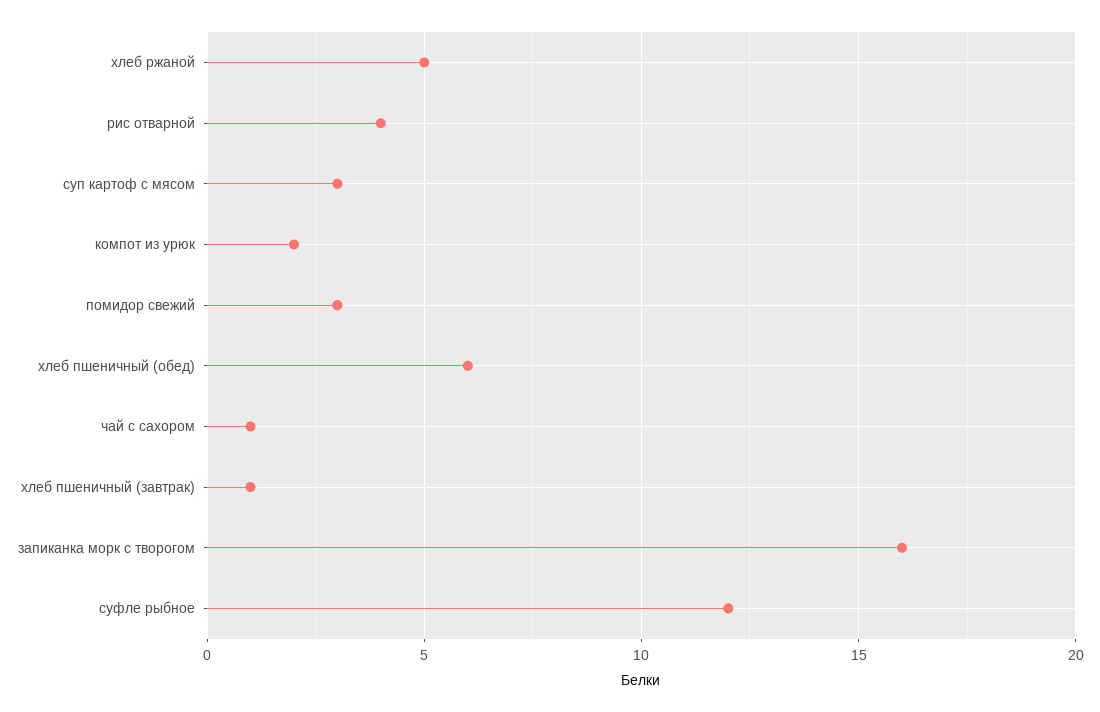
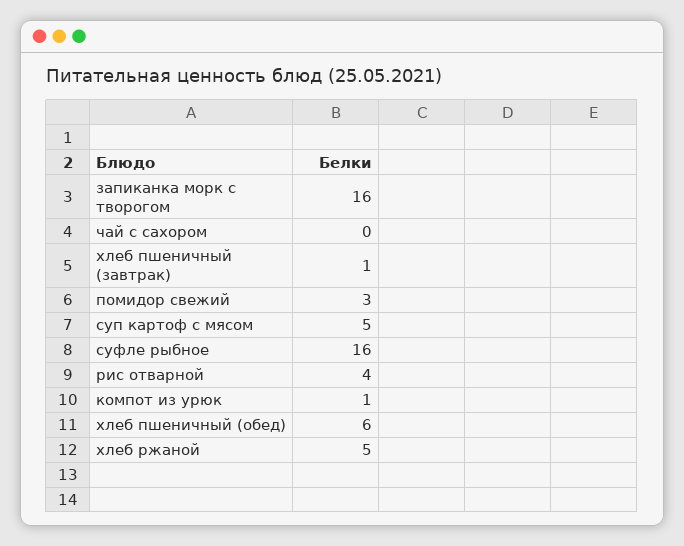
суп картоф с мясом: 3 -> 5
компот из урюк: 2 -> 1
чай с сахором: 1 -> 0
суфле рыбное: 12 -> 16

